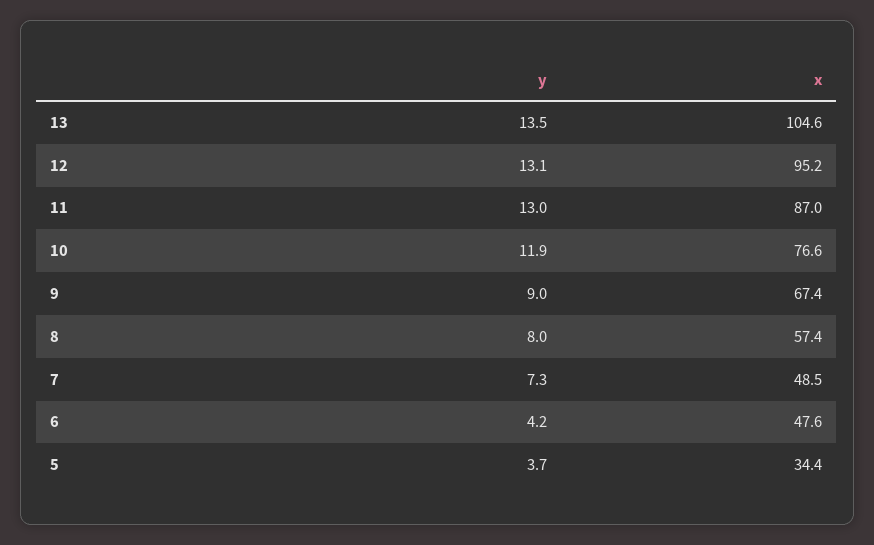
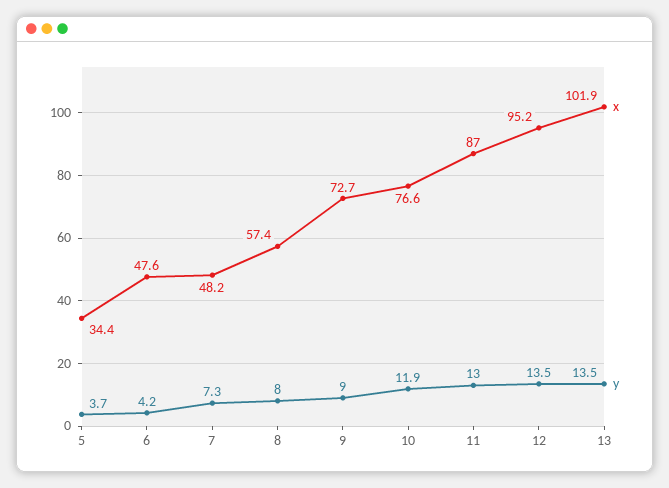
x, 13: 104.6 -> 101.9
y, 12: 13.1 -> 13.5
x, 9: 67.4 -> 72.7
x, 7: 48.5 -> 48.2

